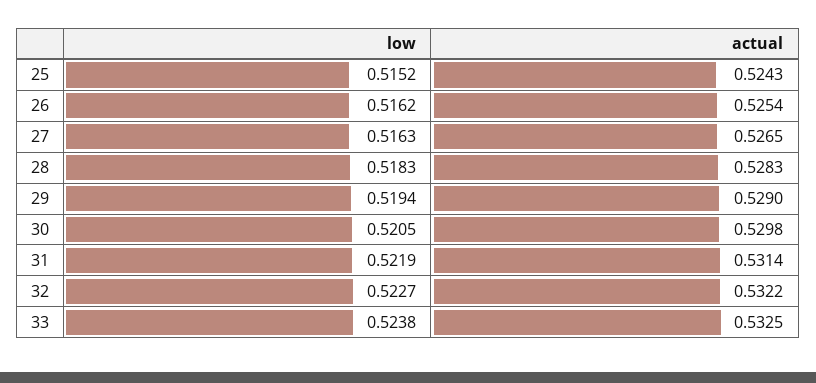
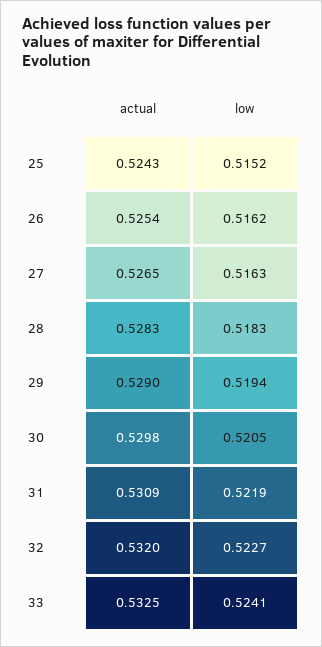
actual, 31: 0.5314 -> 0.5309
actual, 32: 0.5322 -> 0.532
low, 33: 0.5238 -> 0.5241

